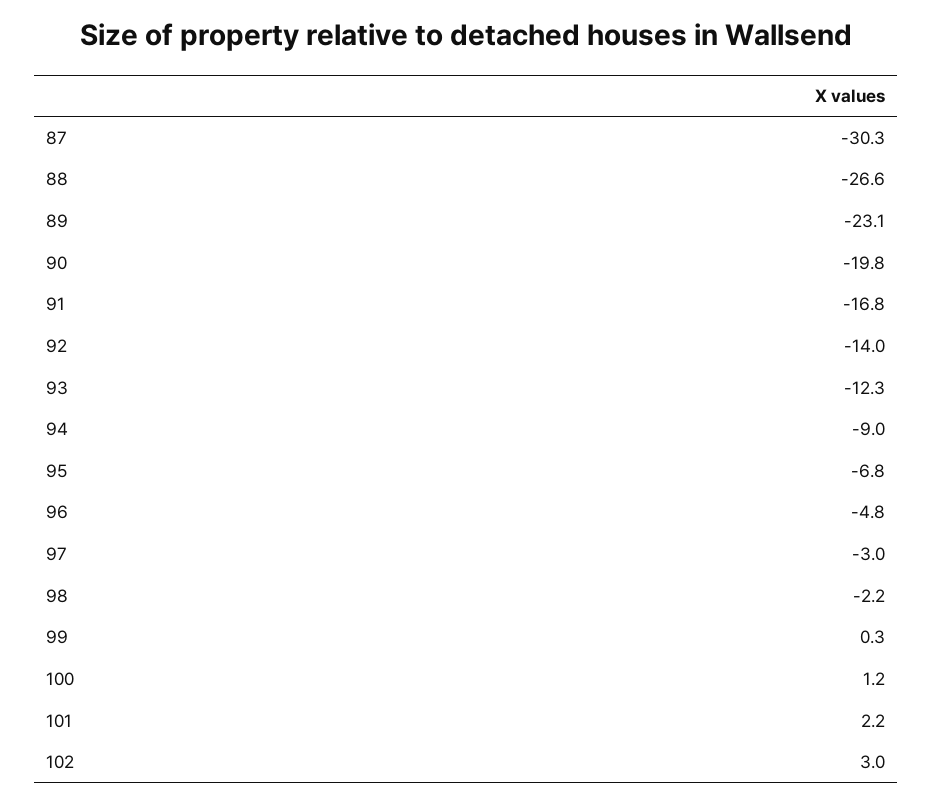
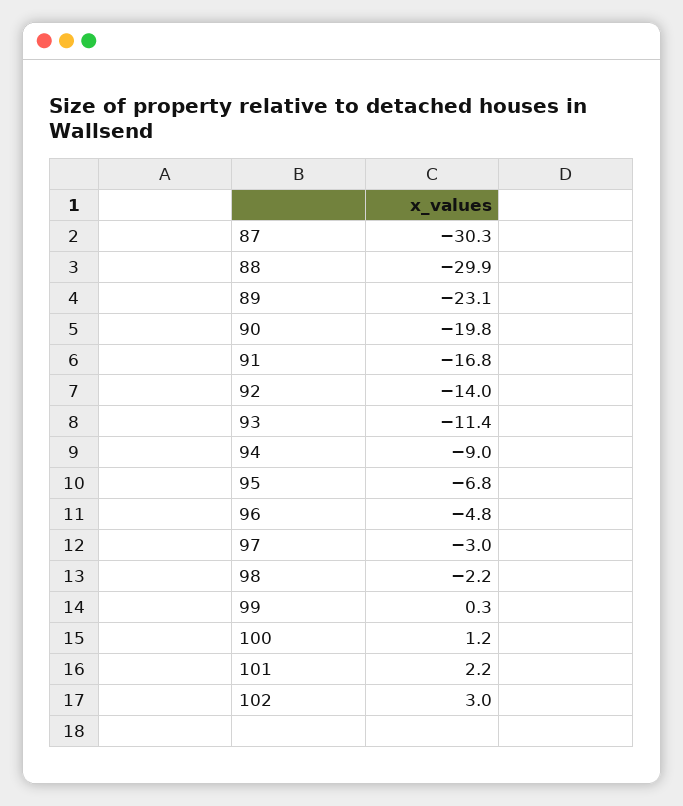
88: -26.6 -> -29.9
93: -12.3 -> -11.4

